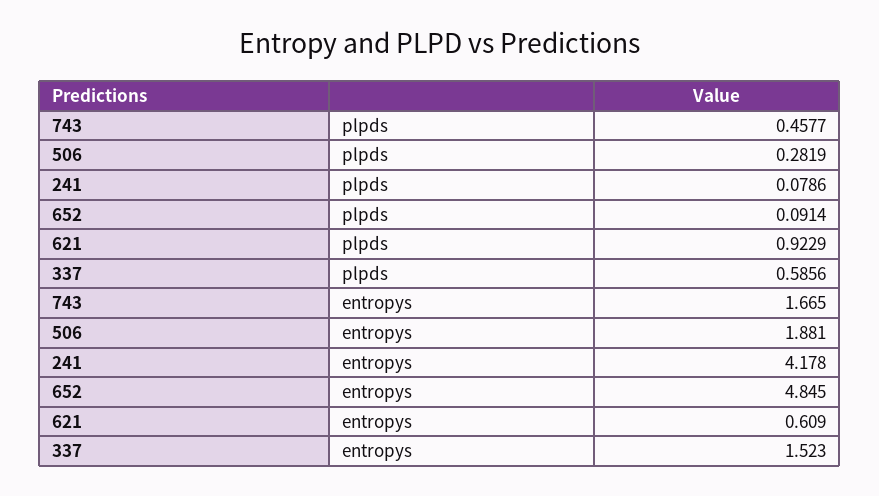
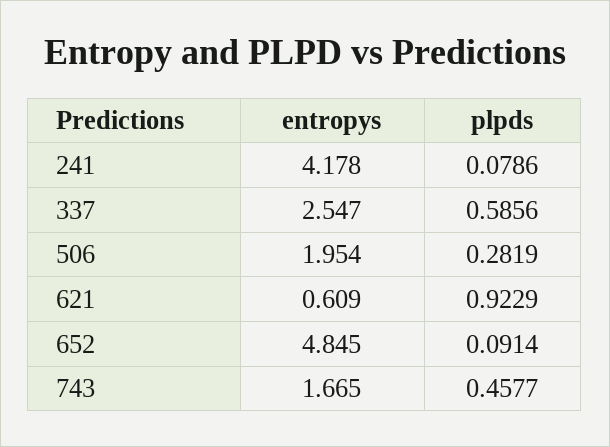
506, entropys: 1.881 -> 1.954
337, entropys: 1.523 -> 2.547

